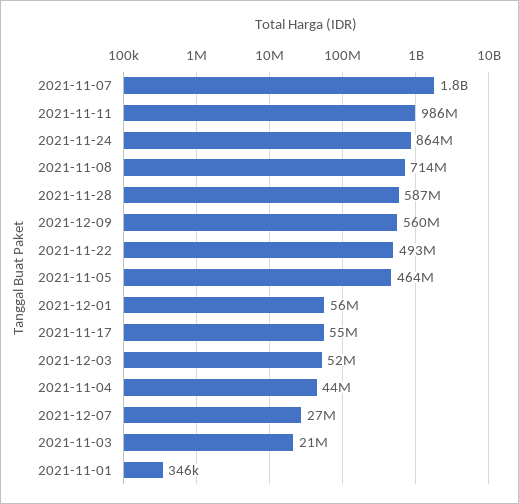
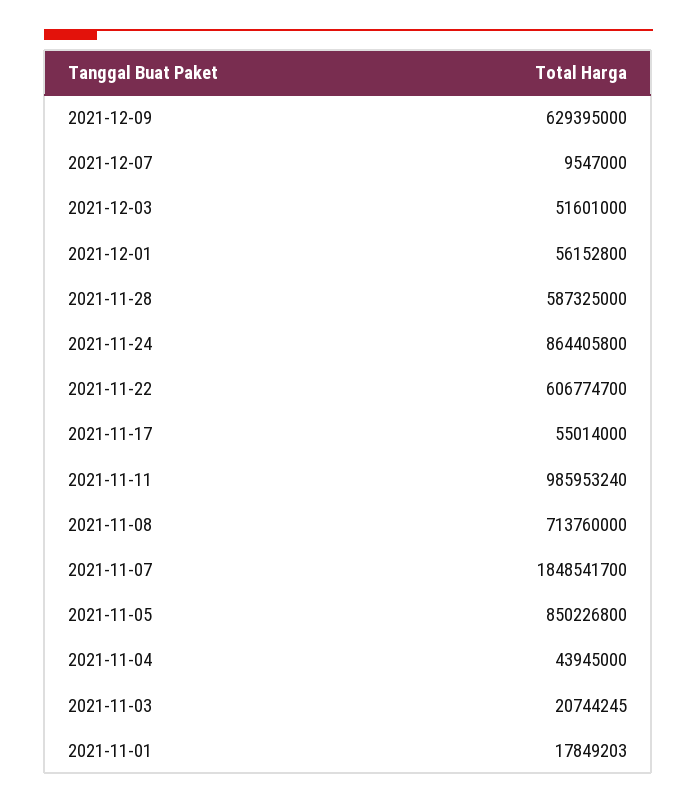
2021-12-09: 560000000 -> 629395000
2021-11-22: 493000000 -> 606774700
2021-11-05: 464000000 -> 850226800
2021-12-07: 27000000 -> 9547000
2021-11-01: 346000 -> 17849203

